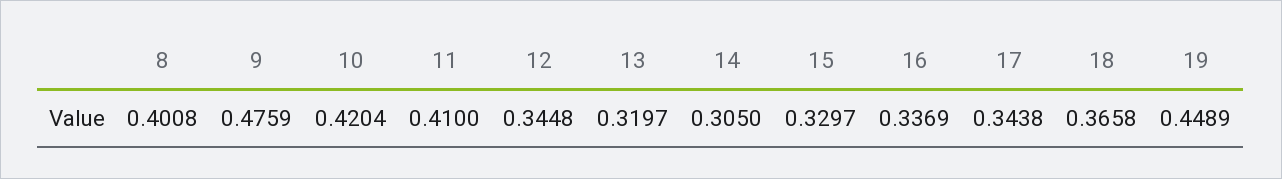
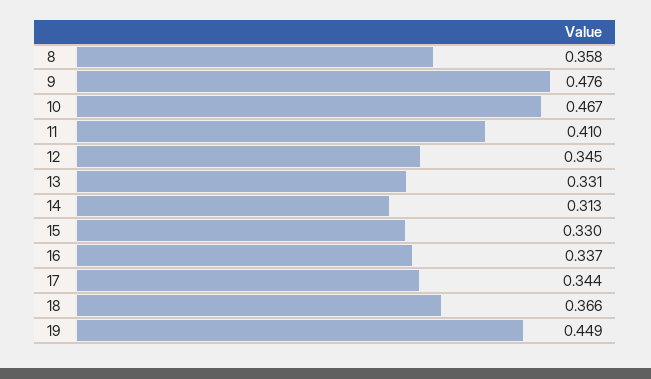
8: 0.4008 -> 0.358
10: 0.4204 -> 0.467
13: 0.3197 -> 0.331
14: 0.305 -> 0.313

